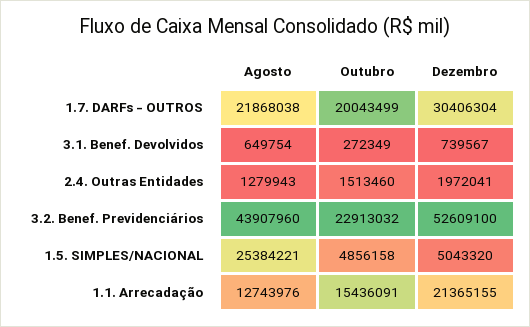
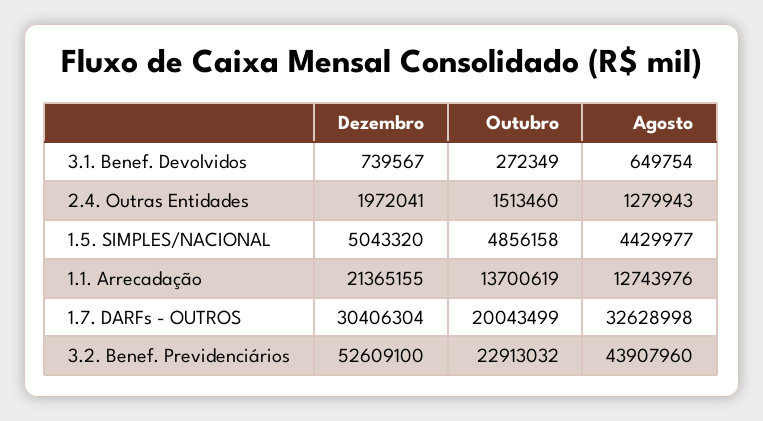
Agosto, 1.7. DARFs - OUTROS: 21868038 -> 32628998
Agosto, 1.5. SIMPLES/NACIONAL: 25384221 -> 4429977
Outubro, 1.1. Arrecadação: 15436091 -> 13700619

